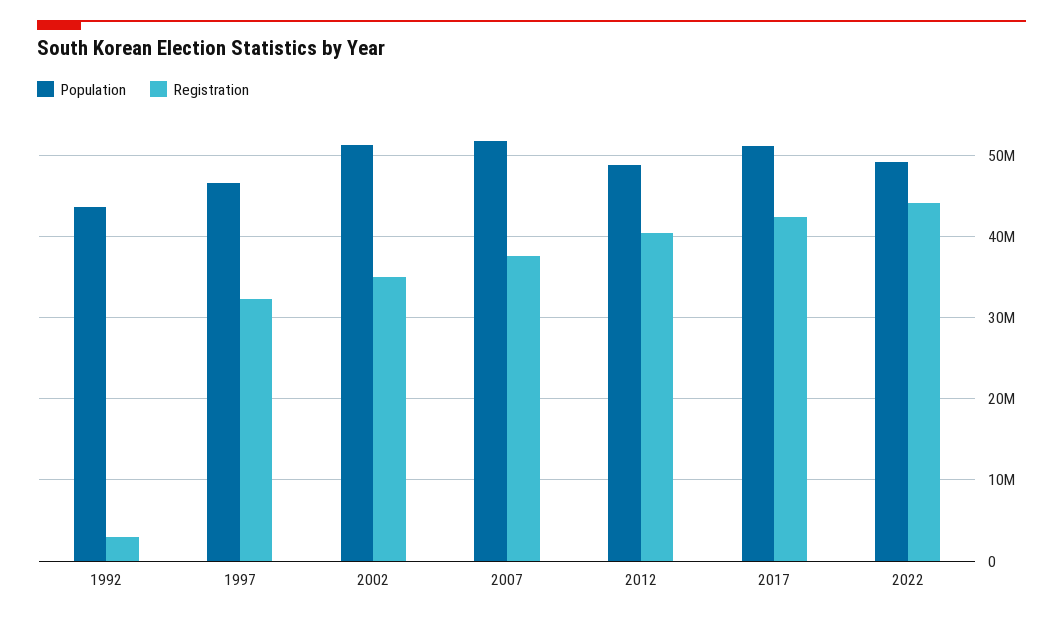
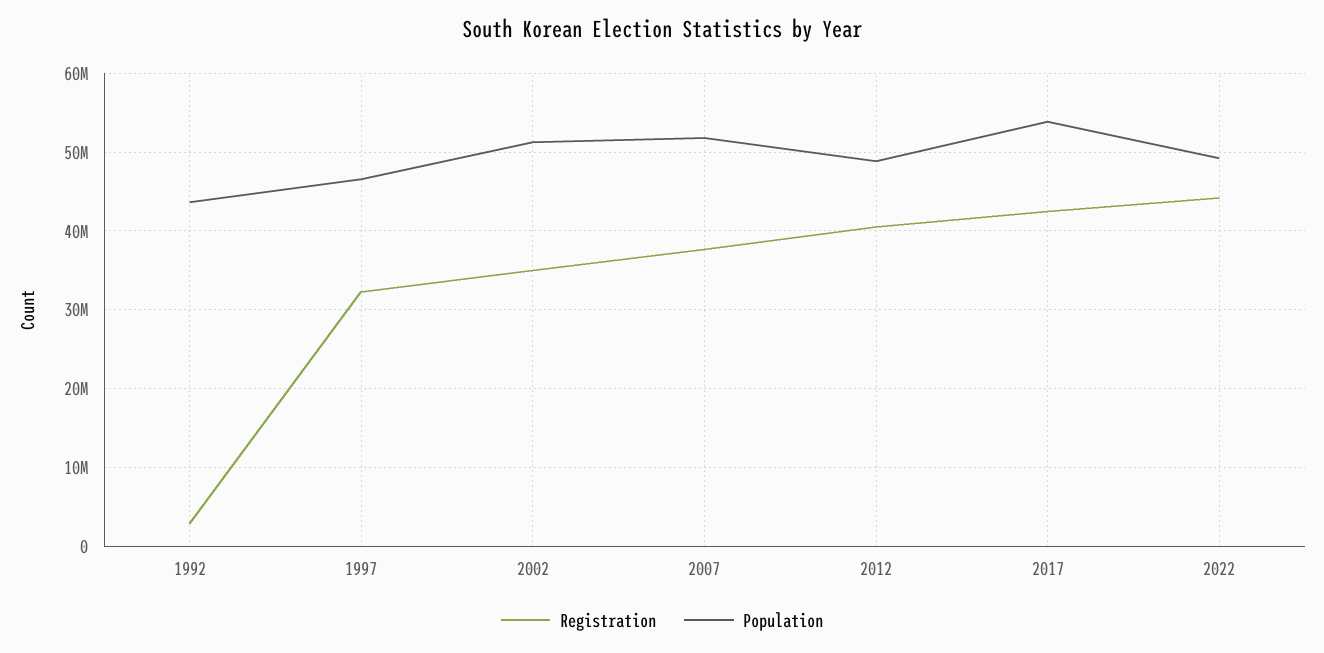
Population, 2017: 51000000 -> 54000000

